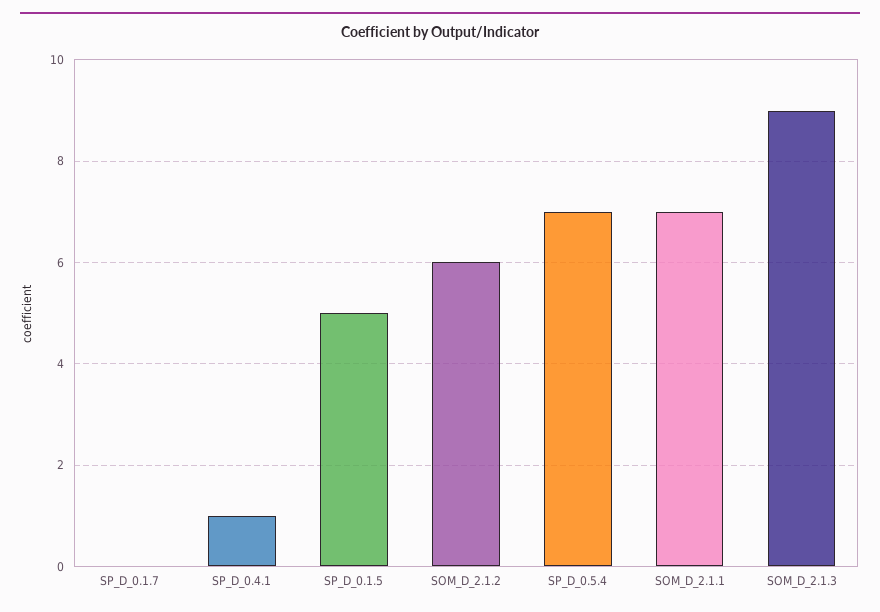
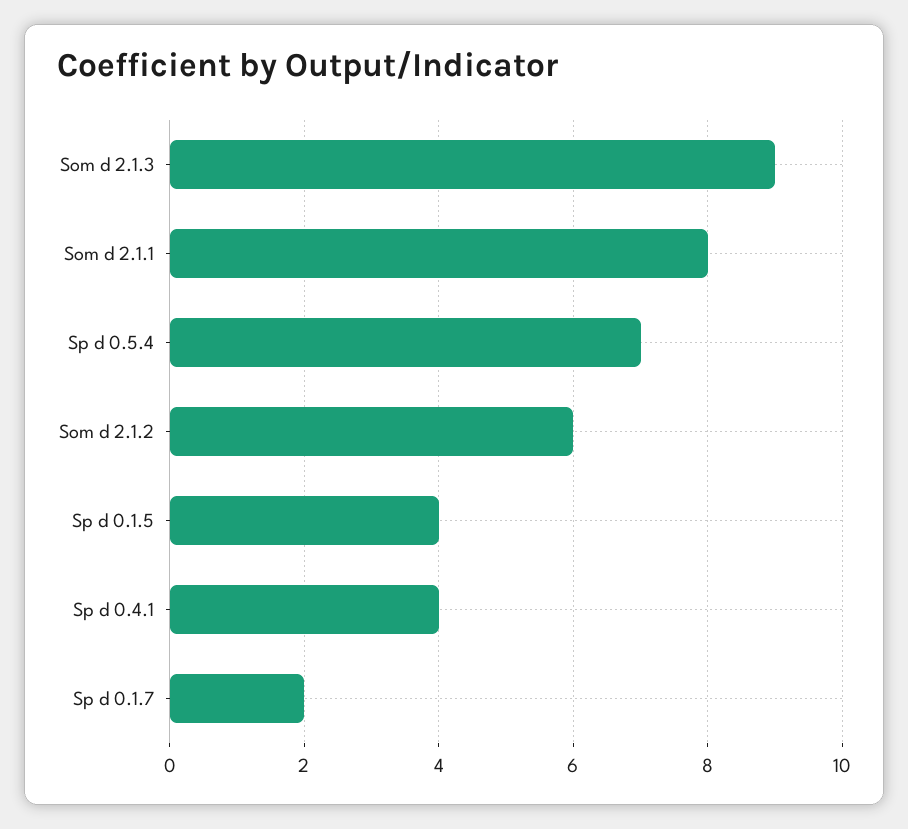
SP_D_0.1.7: 0 -> 2
SP_D_0.4.1: 1 -> 4
SP_D_0.1.5: 5 -> 4
SOM_D_2.1.1: 7 -> 8

